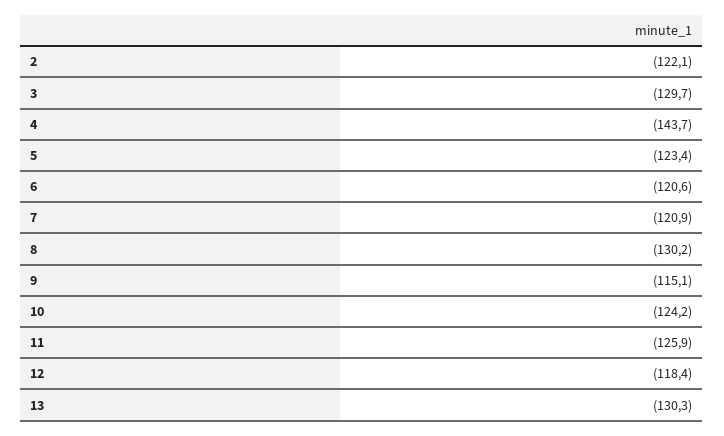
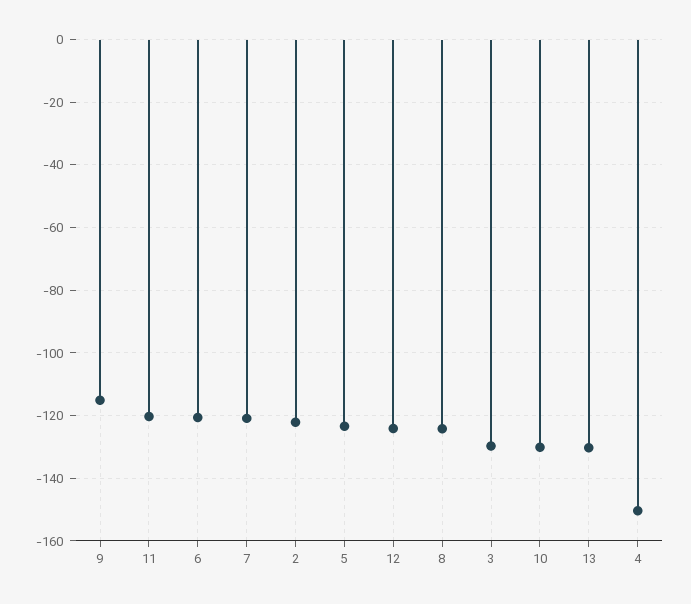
4: -143.7 -> -150
8: -130.2 -> -124
10: -124.2 -> -130
11: -125.9 -> -120
12: -118.4 -> -124

